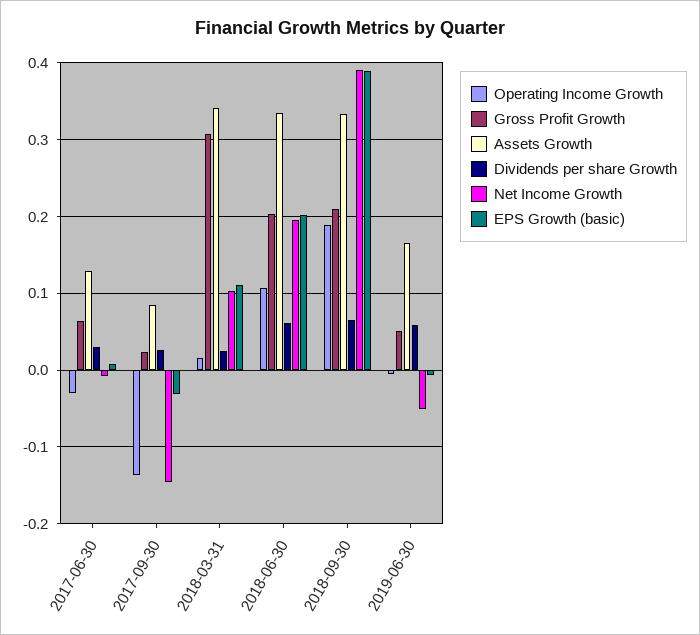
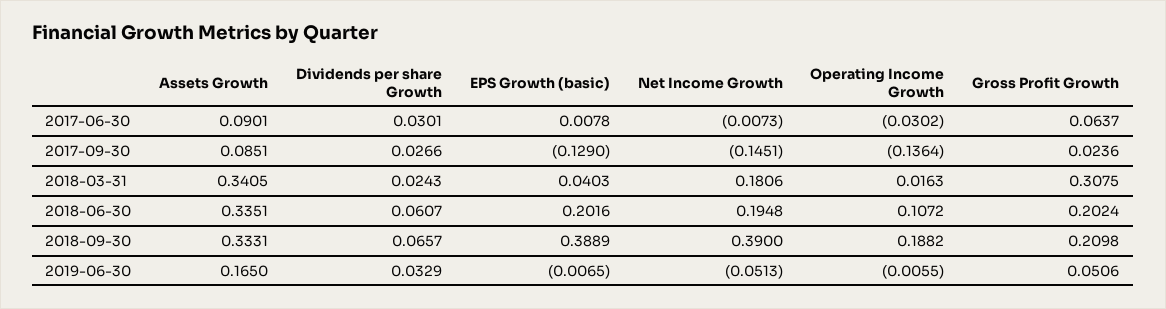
Assets Growth, 2017-06-30: 0.13 -> 0.0901
EPS Growth (basic), 2017-09-30: -0.03 -> -0.129
Net Income Growth, 2018-03-31: 0.1 -> 0.1806
EPS Growth (basic), 2018-03-31: 0.11 -> 0.0403
Dividends per share Growth, 2019-06-30: 0.06 -> 0.0329

